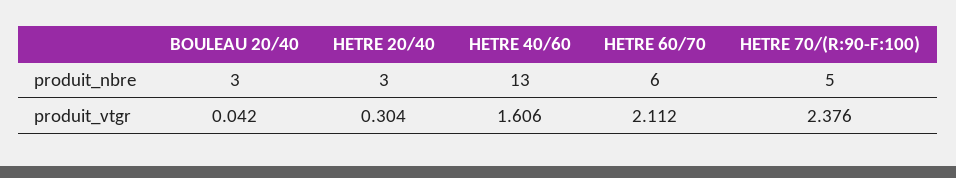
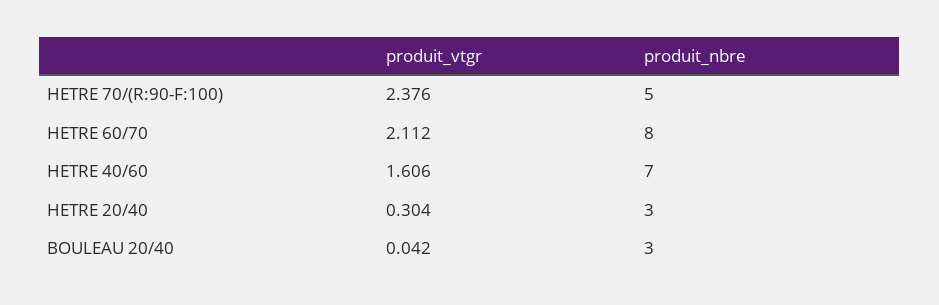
HETRE 40/60, produit_nbre: 13 -> 7
HETRE 60/70, produit_nbre: 6 -> 8

